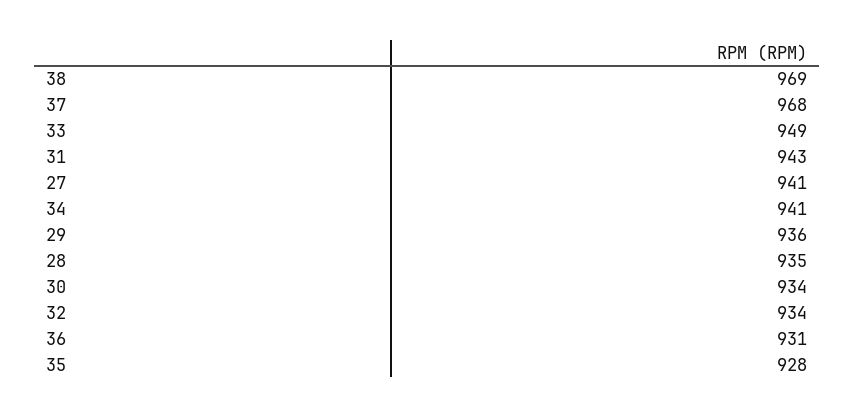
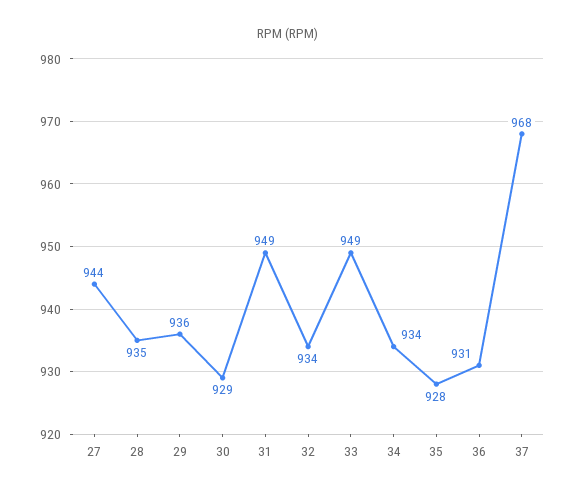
38: 969 -> none
31: 943 -> 949
27: 941 -> 944
34: 941 -> 934
30: 934 -> 929

